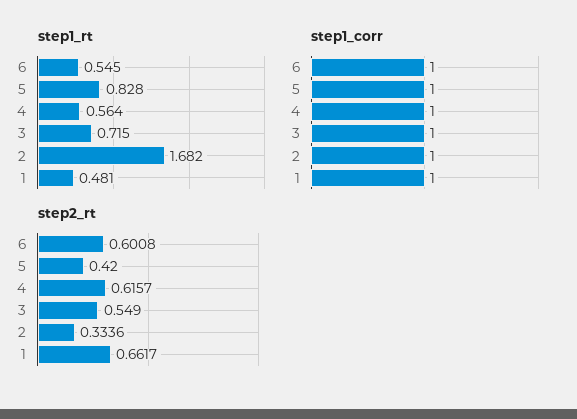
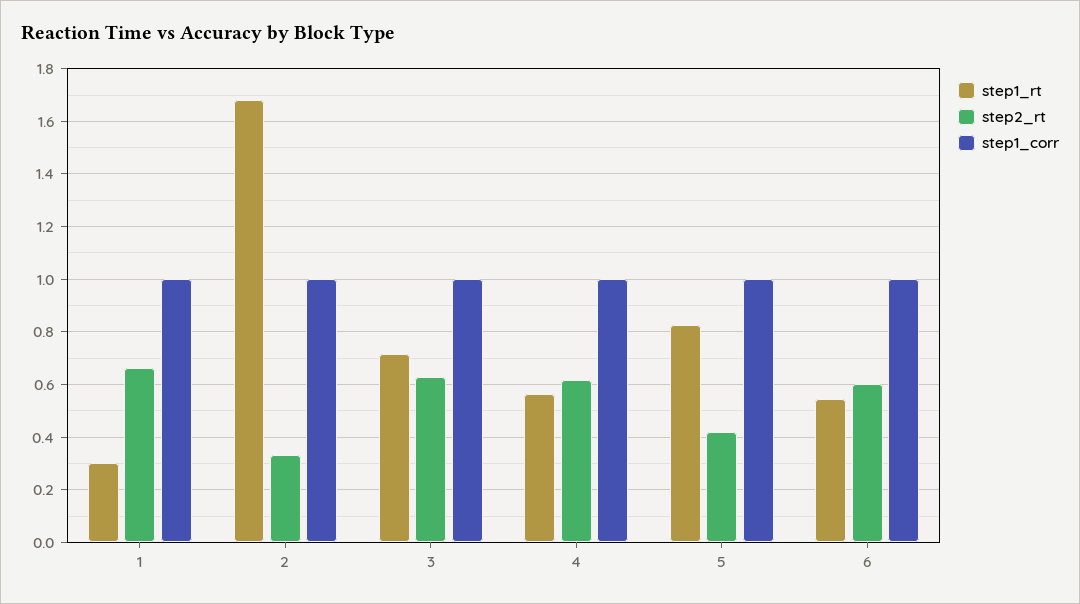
step1_rt, 1: 0.481 -> 0.3
step2_rt, 3: 0.549 -> 0.625

